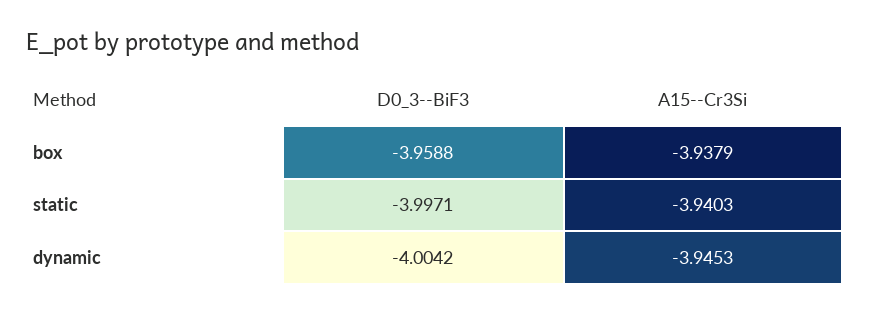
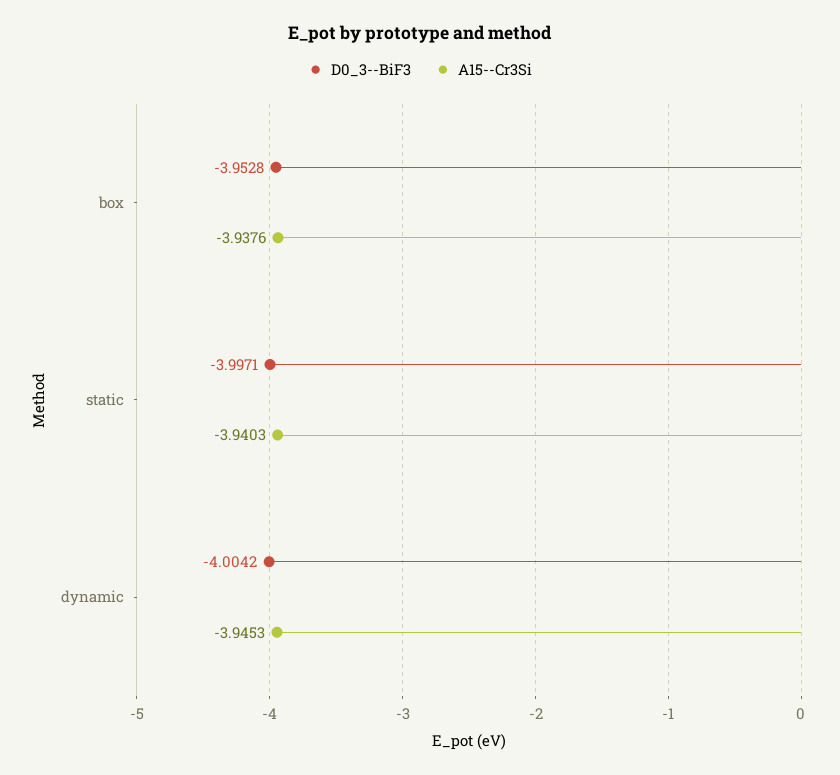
D0_3--BiF3, box: -3.9588 -> -3.9528
A15--Cr3Si, box: -3.9379 -> -3.9376

